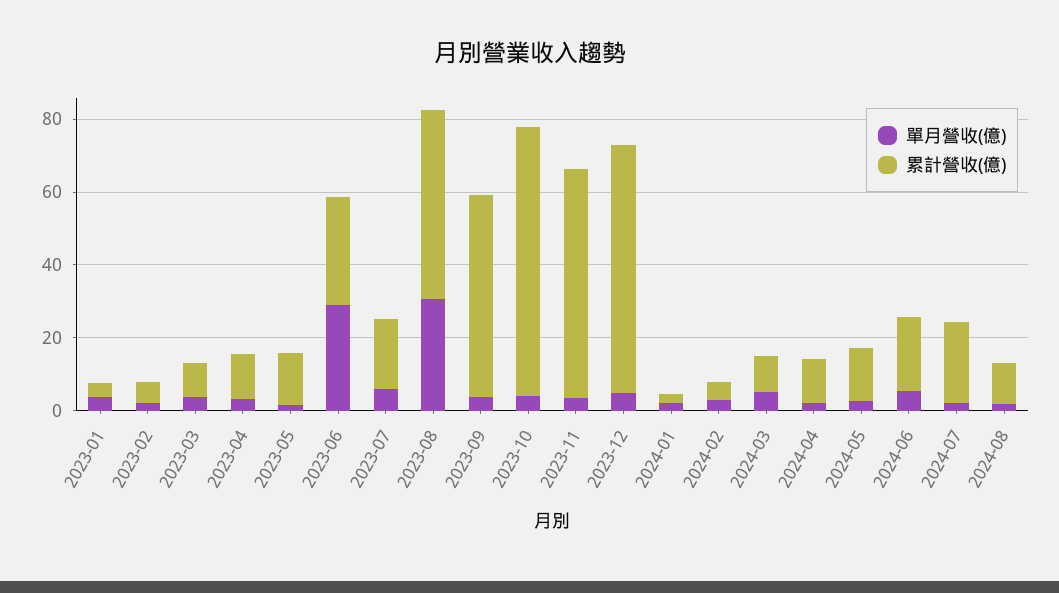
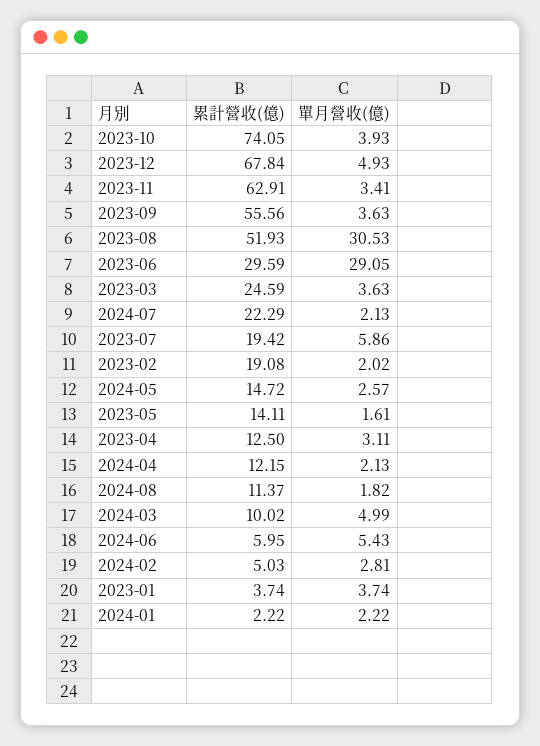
累計營收(億), 2023-02: 5 -> 19.08
累計營收(億), 2023-03: 10 -> 24.59
累計營收(億), 2024-06: 20 -> 5.95

